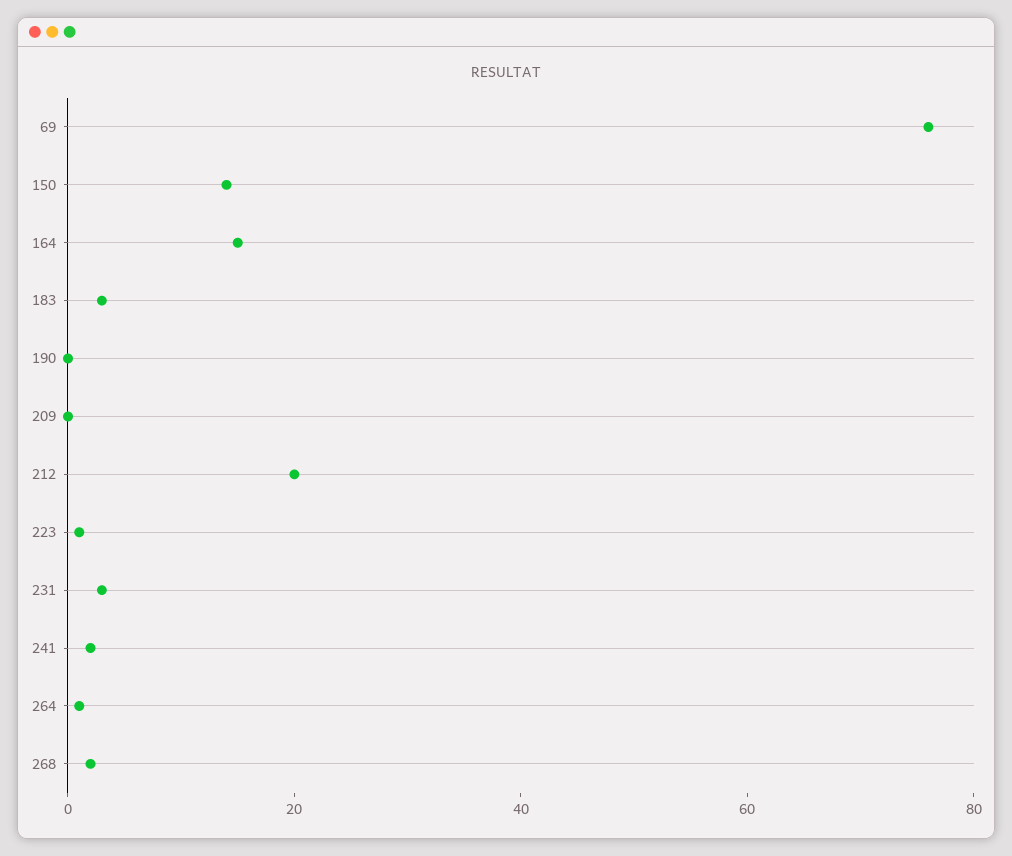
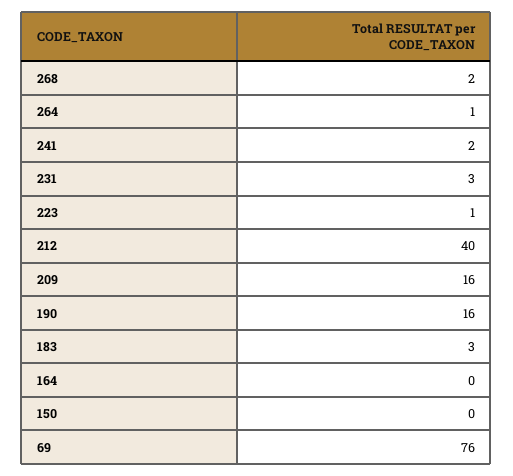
150: 15 -> 0
164: 15 -> 0
190: 0 -> 16
209: 0 -> 16
212: 20 -> 40

